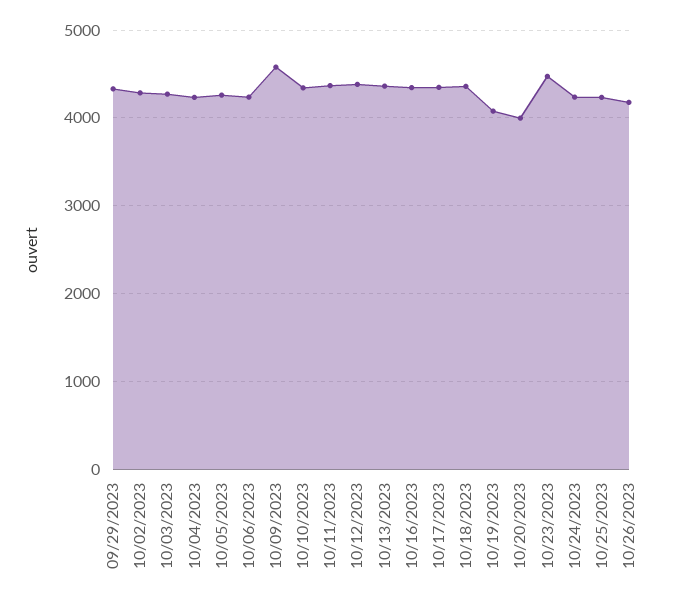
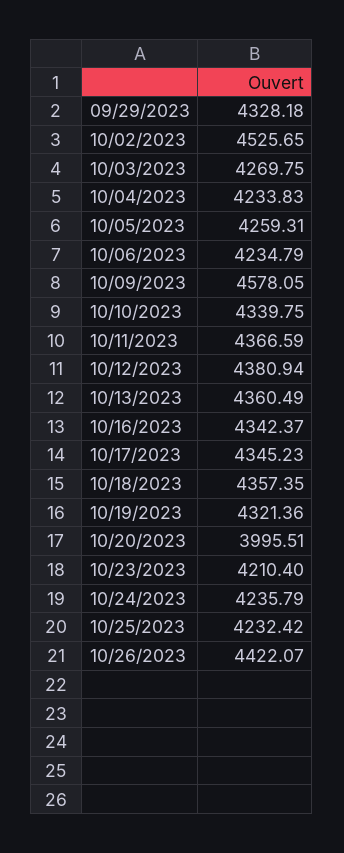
10/02/2023: 4300 -> 4525.65
10/19/2023: 4100 -> 4321.36
10/23/2023: 4500 -> 4210.4
10/26/2023: 4200 -> 4422.07

